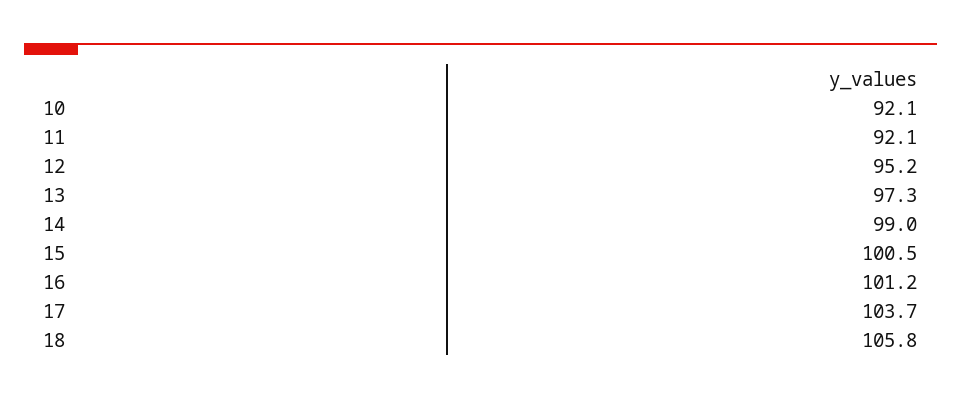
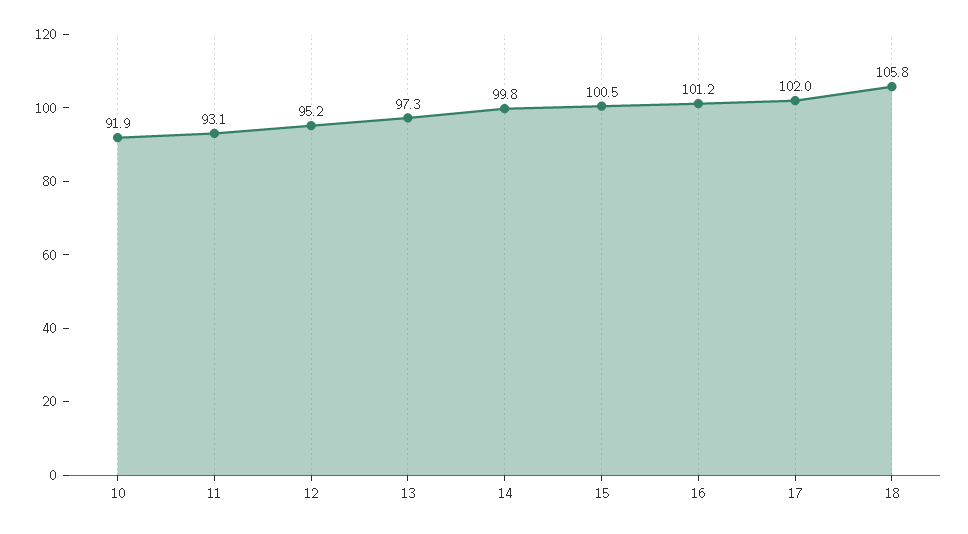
10: 92.1 -> 91.9
11: 92.1 -> 93.1
14: 99 -> 99.8
17: 103.7 -> 102

